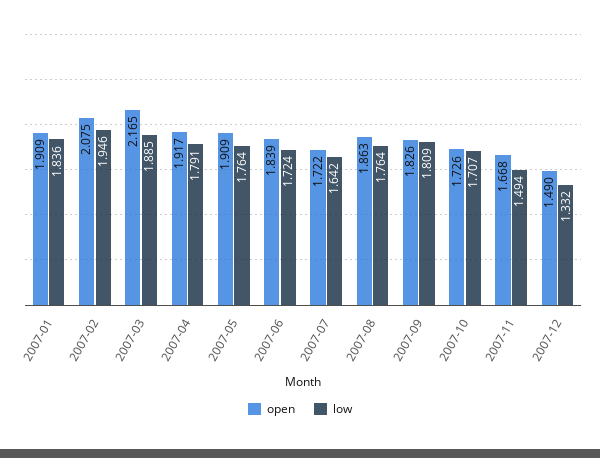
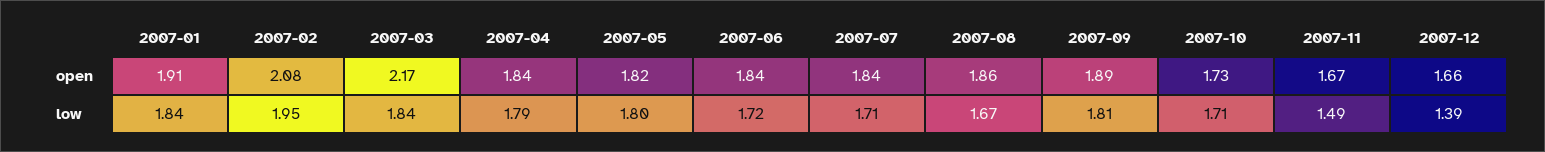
low, 2007-03: 1.885 -> 1.84
open, 2007-04: 1.917 -> 1.84
open, 2007-05: 1.909 -> 1.82
low, 2007-05: 1.764 -> 1.8
open, 2007-07: 1.722 -> 1.84
low, 2007-07: 1.642 -> 1.71
low, 2007-08: 1.764 -> 1.67
open, 2007-09: 1.826 -> 1.89
open, 2007-12: 1.49 -> 1.66
low, 2007-12: 1.332 -> 1.39

